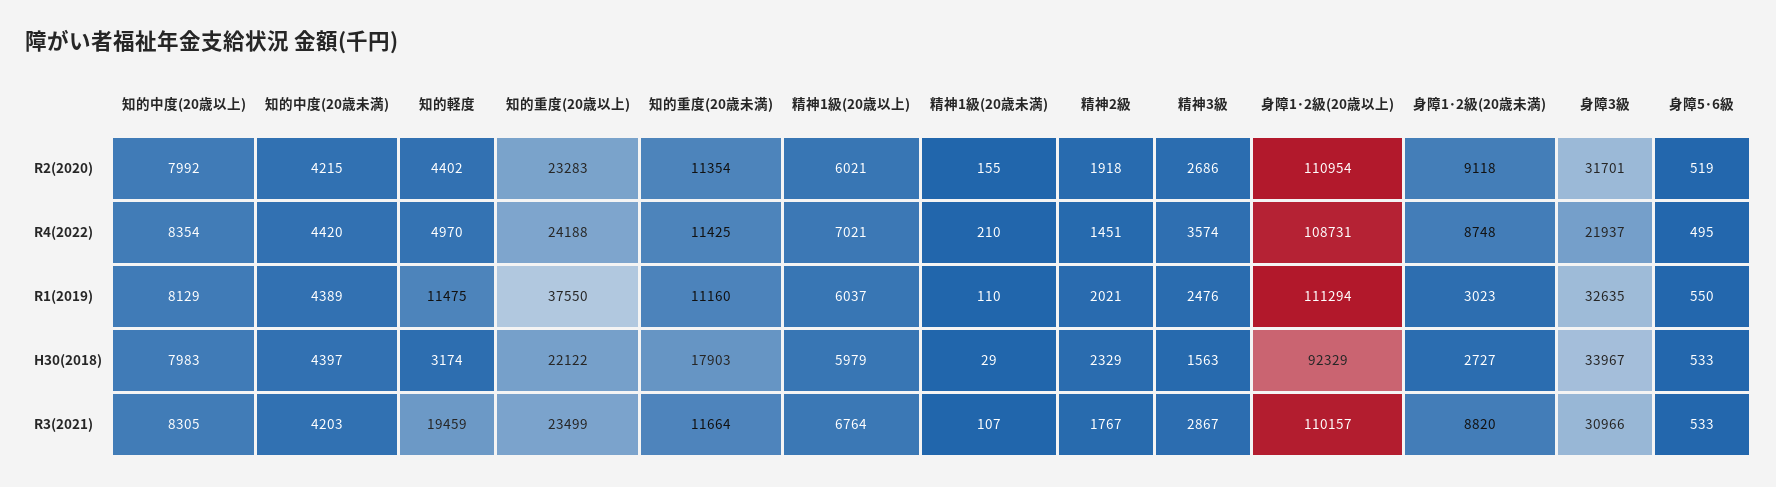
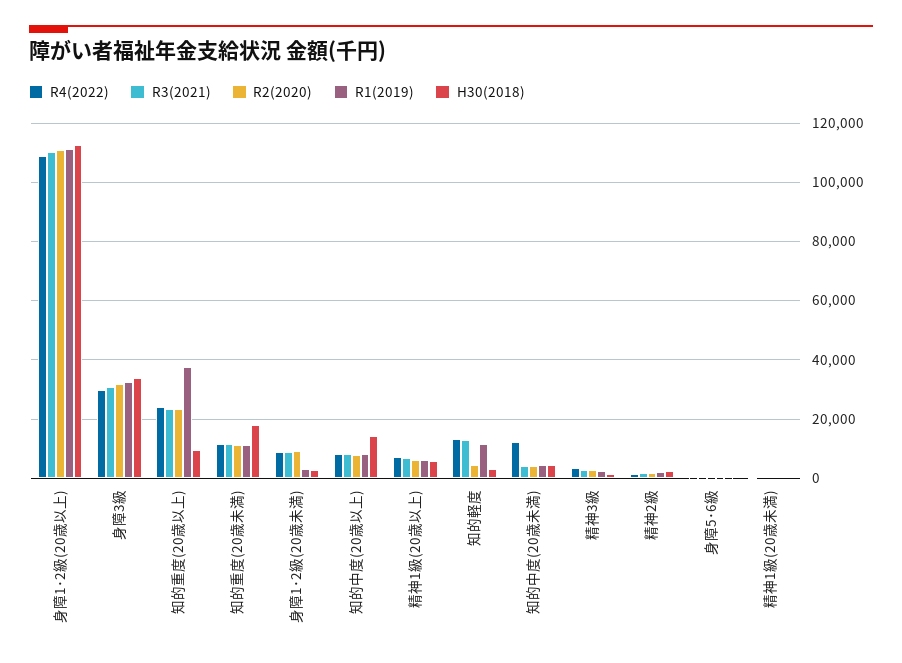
R4(2022), 知的中度(20歳未満): 4420 -> 12500
R4(2022), 知的軽度: 4970 -> 12500
R4(2022), 身障3級: 21937 -> 30000
H30(2018), 知的中度(20歳以上): 7983 -> 15000
H30(2018), 知的重度(20歳以上): 22122 -> 10000
H30(2018), 身障1･2級(20歳以上): 92329 -> 112500
R3(2021), 知的軽度: 19459 -> 12500

